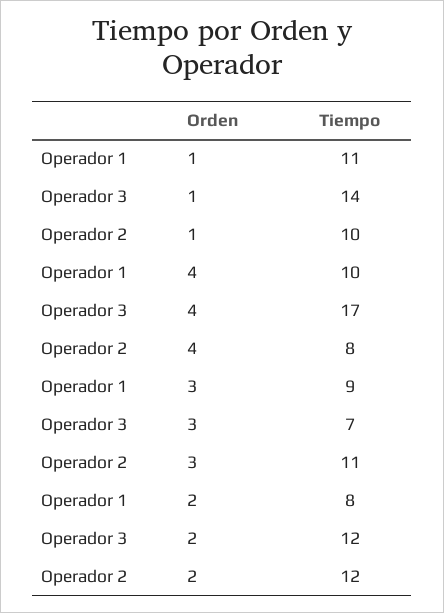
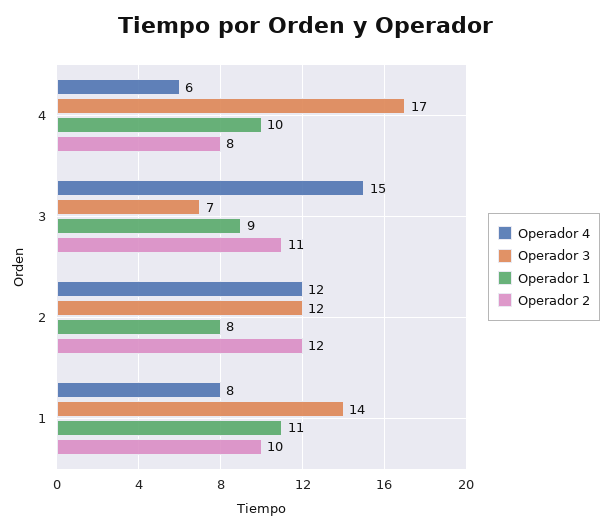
Operador 4, 4: none -> 6
Operador 4, 3: none -> 15
Operador 4, 2: none -> 12
Operador 4, 1: none -> 8

